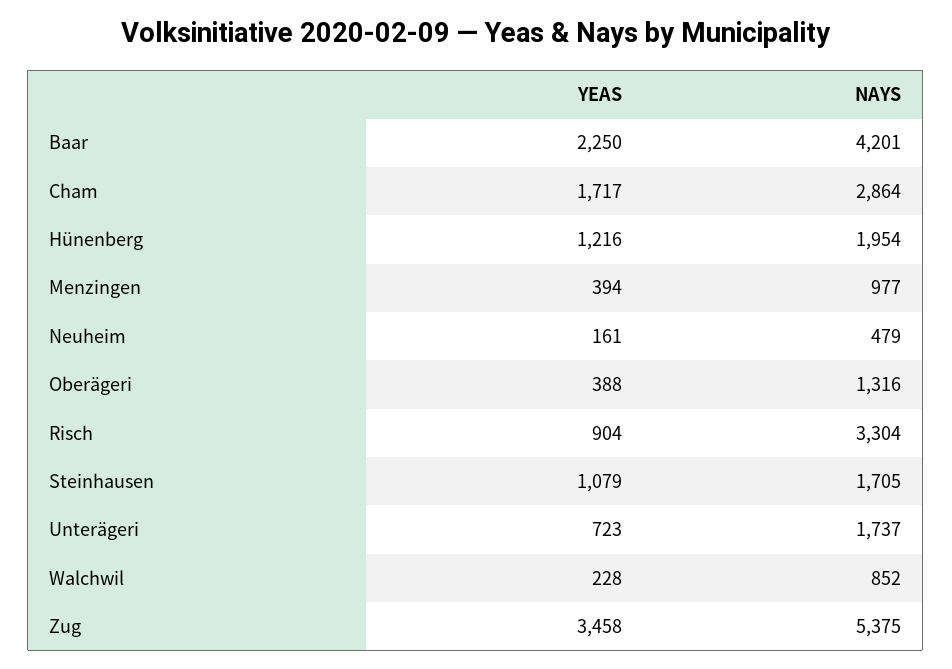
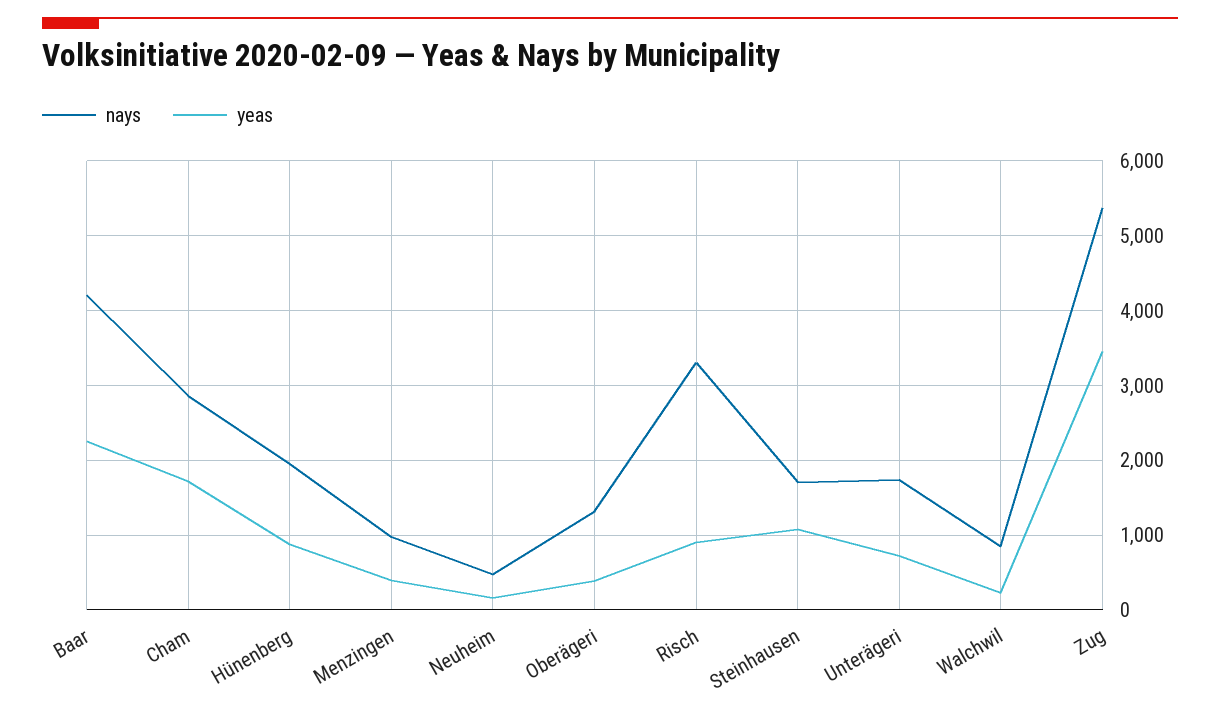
YEAS, Hünenberg: 1216 -> 900

